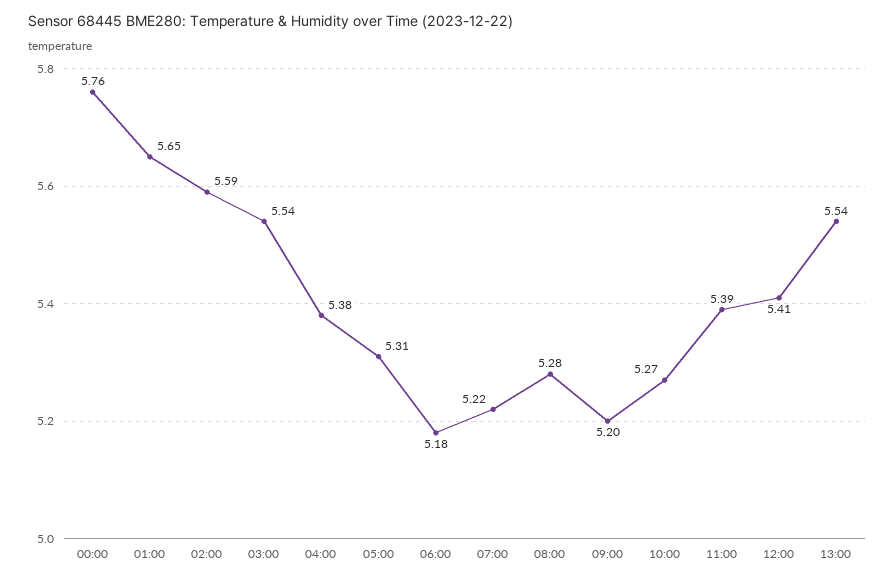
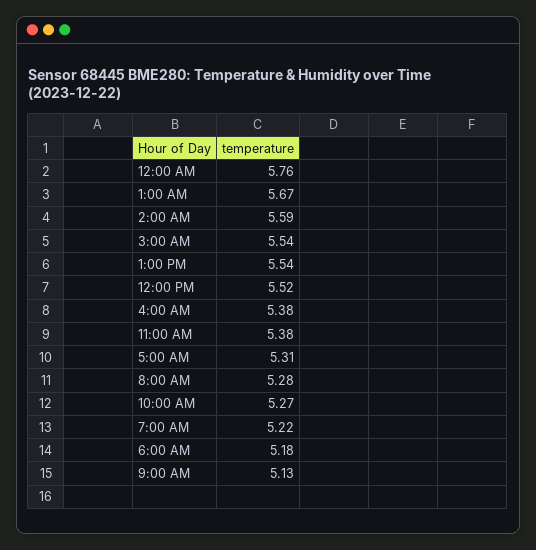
01:00: 5.65 -> 5.67
09:00: 5.2 -> 5.13
11:00: 5.39 -> 5.38
12:00: 5.41 -> 5.52

